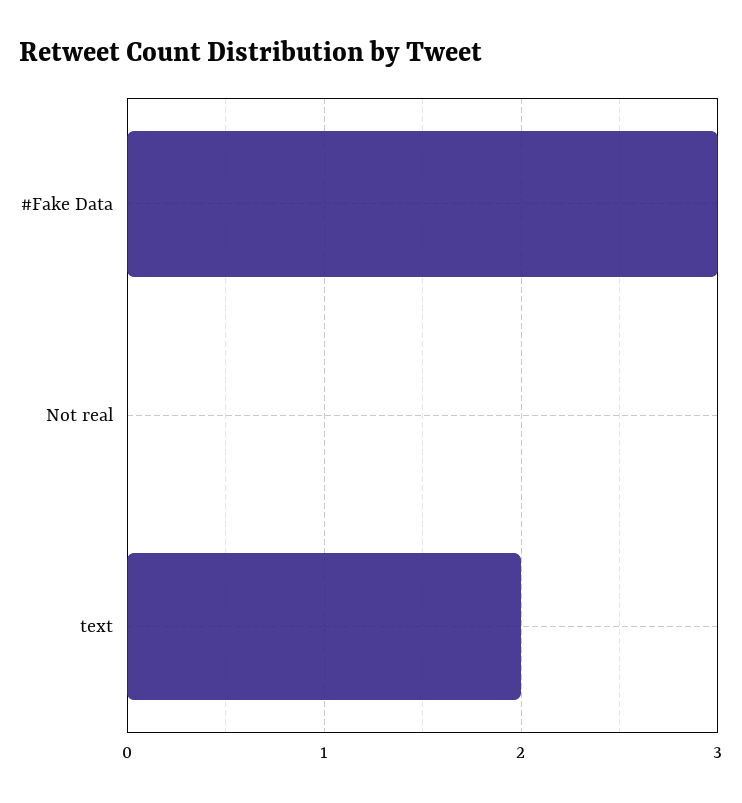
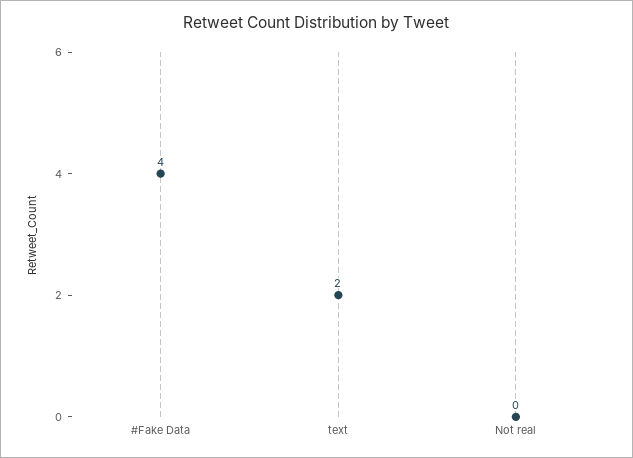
#Fake Data: 3 -> 4

